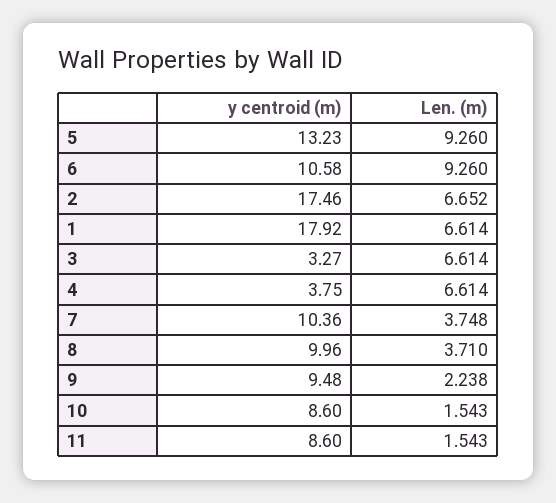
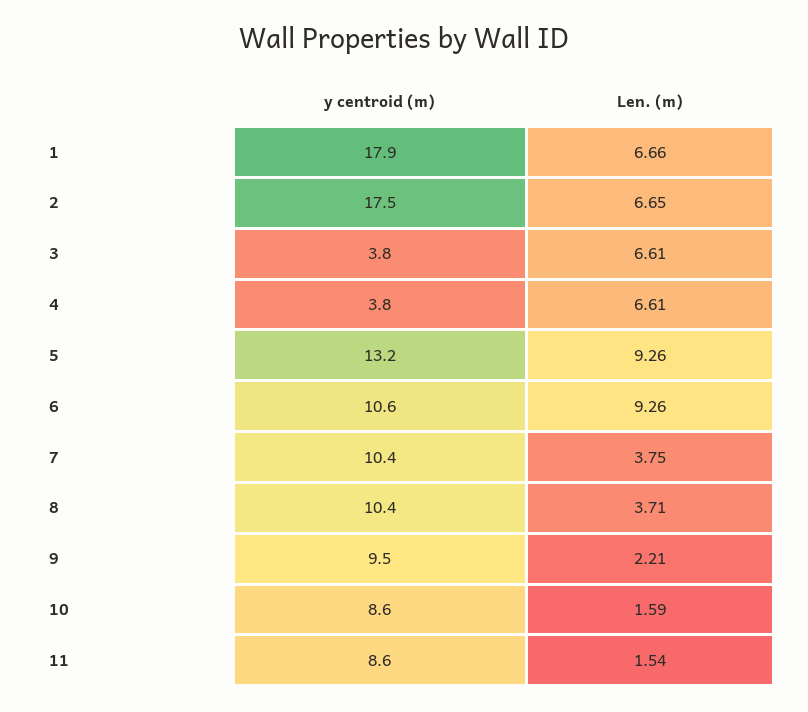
Len. (m), 1: 6.614 -> 6.66
y centroid (m), 3: 3.27 -> 3.8
y centroid (m), 8: 9.96 -> 10.4
Len. (m), 9: 2.238 -> 2.21
Len. (m), 10: 1.543 -> 1.59

